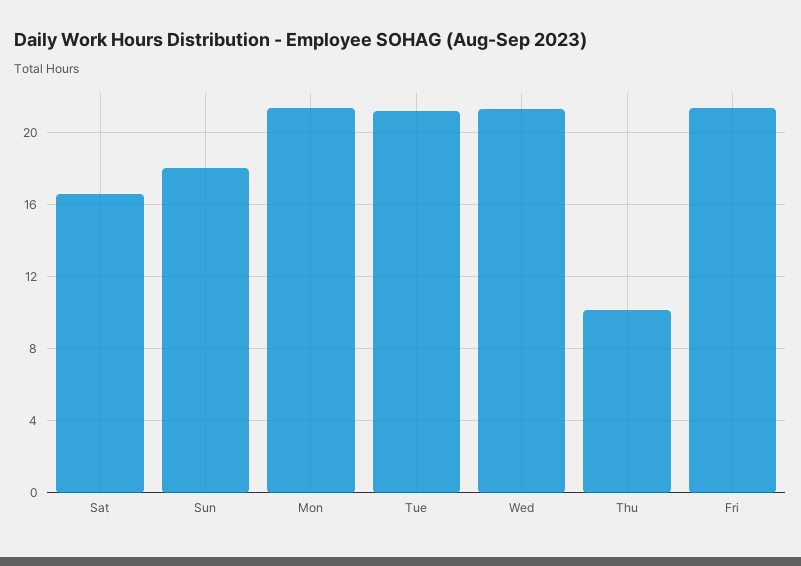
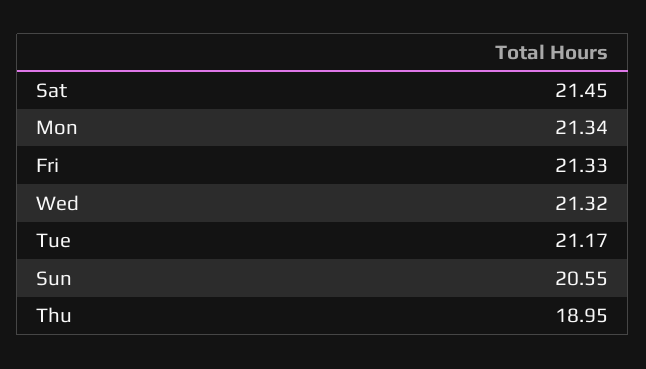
Sat: 16.5 -> 21.45
Sun: 18 -> 20.55
Thu: 10 -> 18.95

